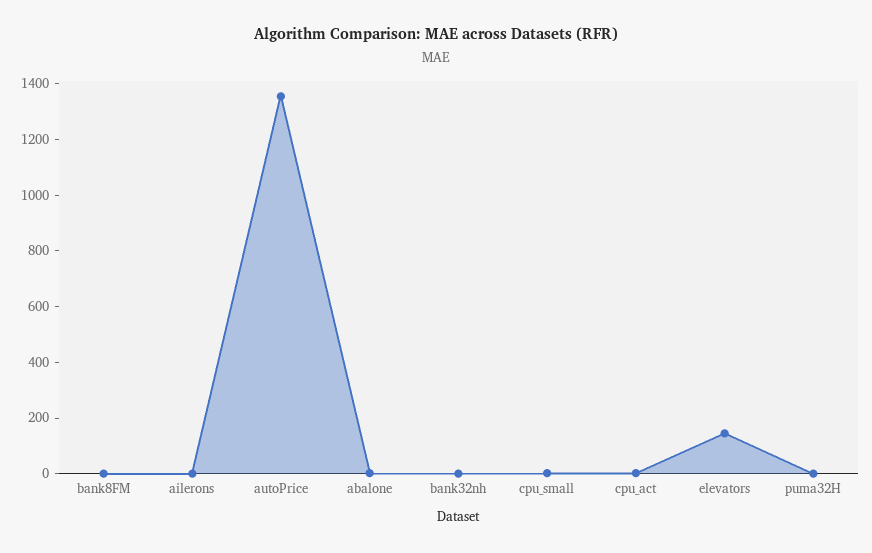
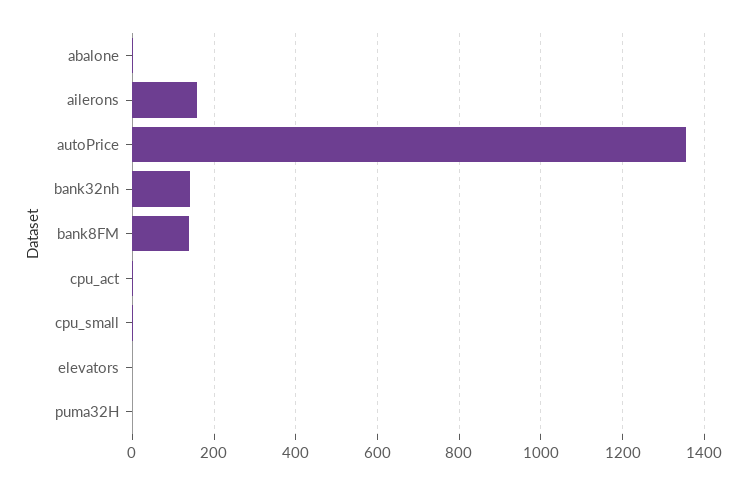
bank8FM: 0 -> 140
ailerons: 0 -> 160
bank32nh: 0 -> 140
elevators: 150 -> 0

